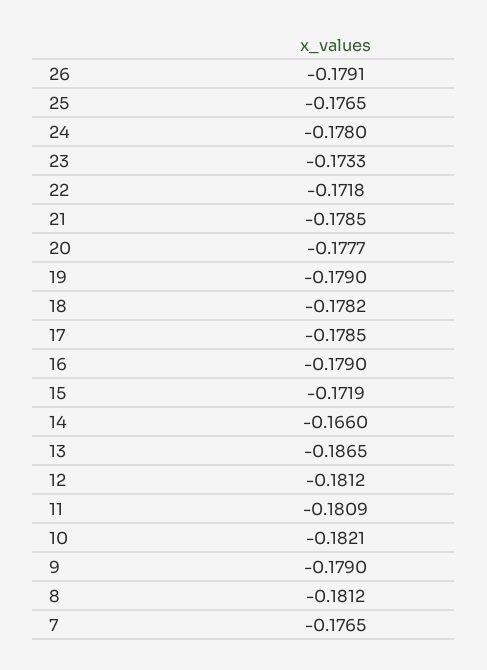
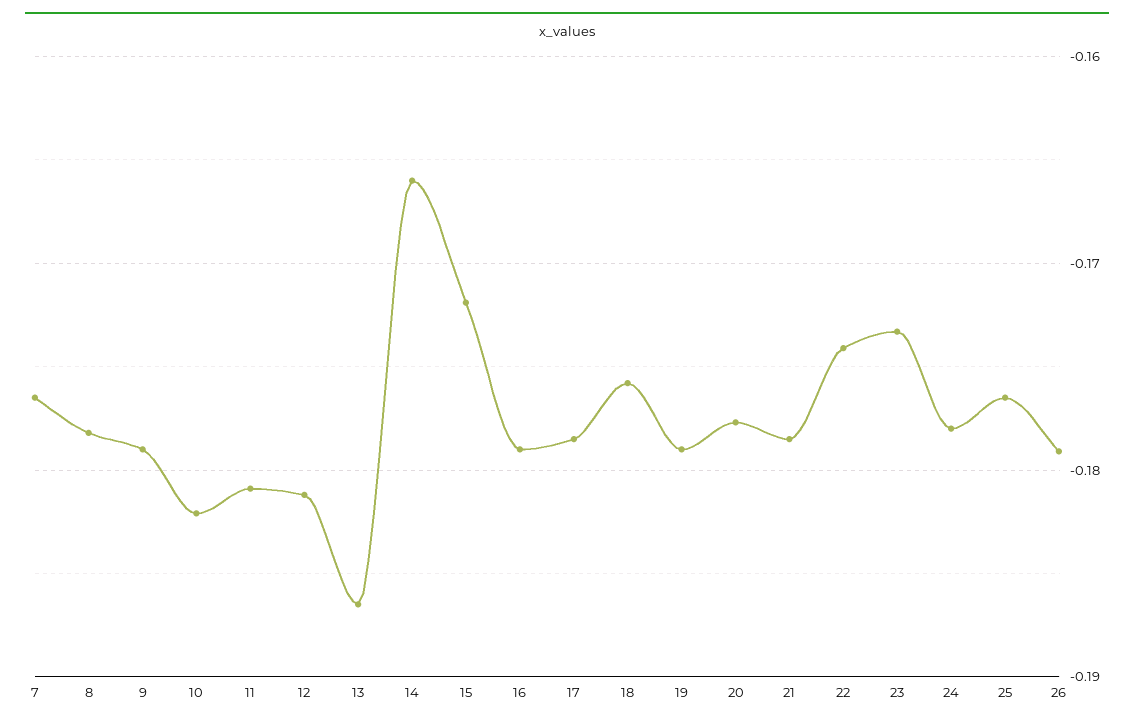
22: -0.1718 -> -0.174
18: -0.1782 -> -0.176
8: -0.1812 -> -0.178

